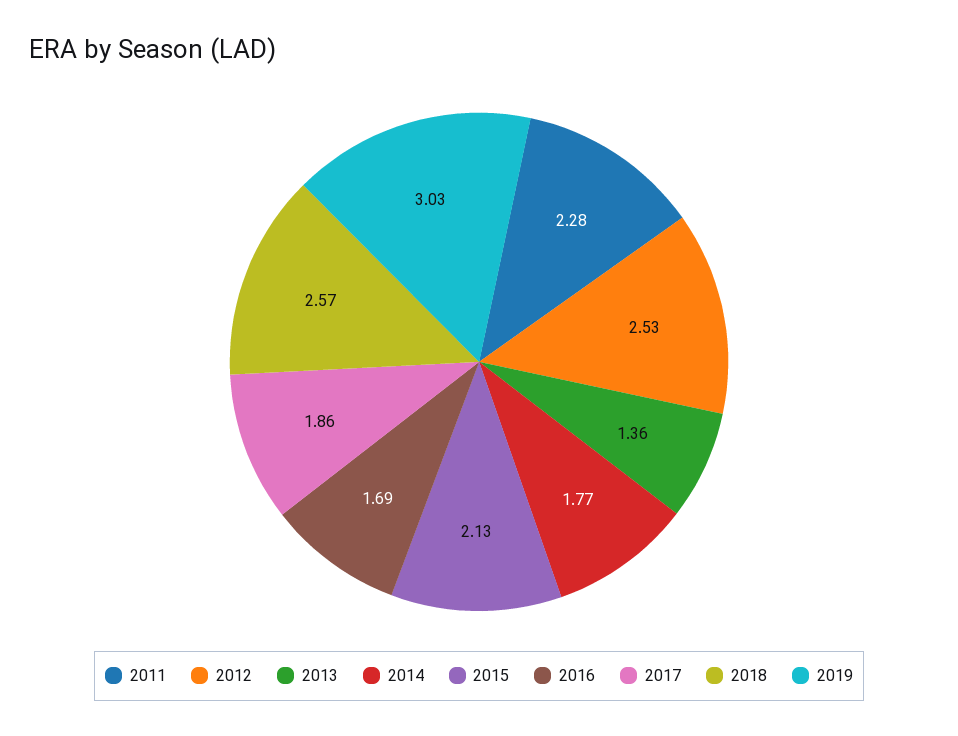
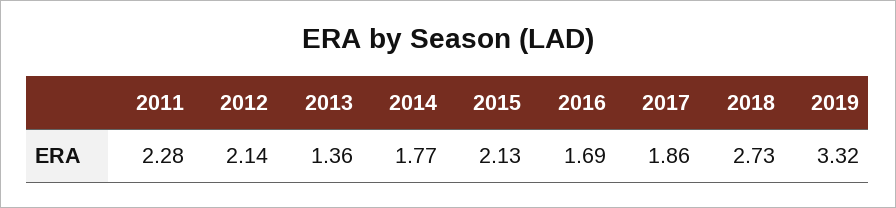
2012: 2.53 -> 2.14
2018: 2.57 -> 2.73
2019: 3.03 -> 3.32

